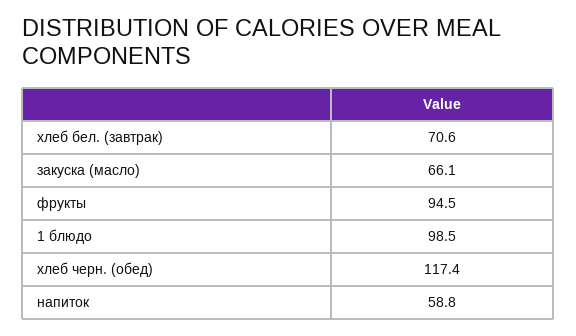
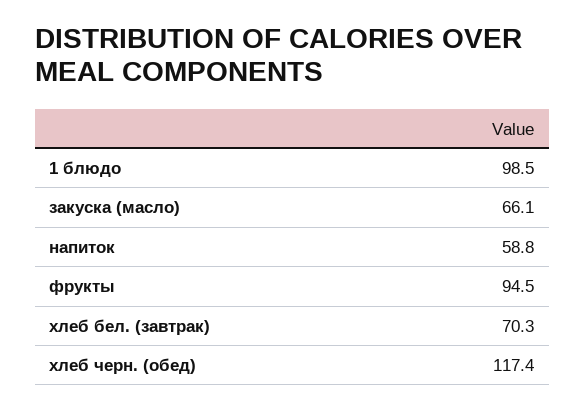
хлеб бел. (завтрак): 70.6 -> 70.3

